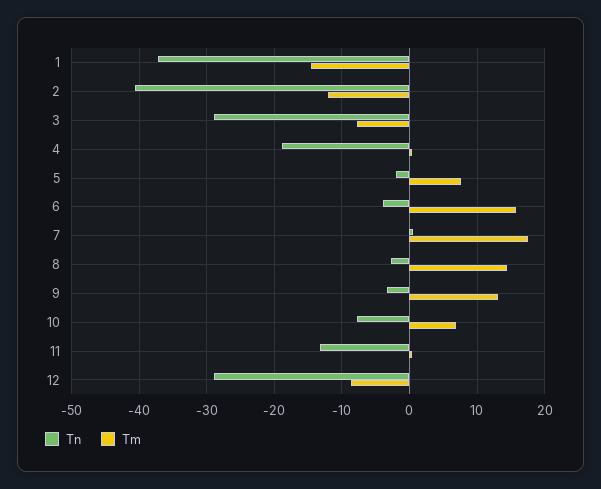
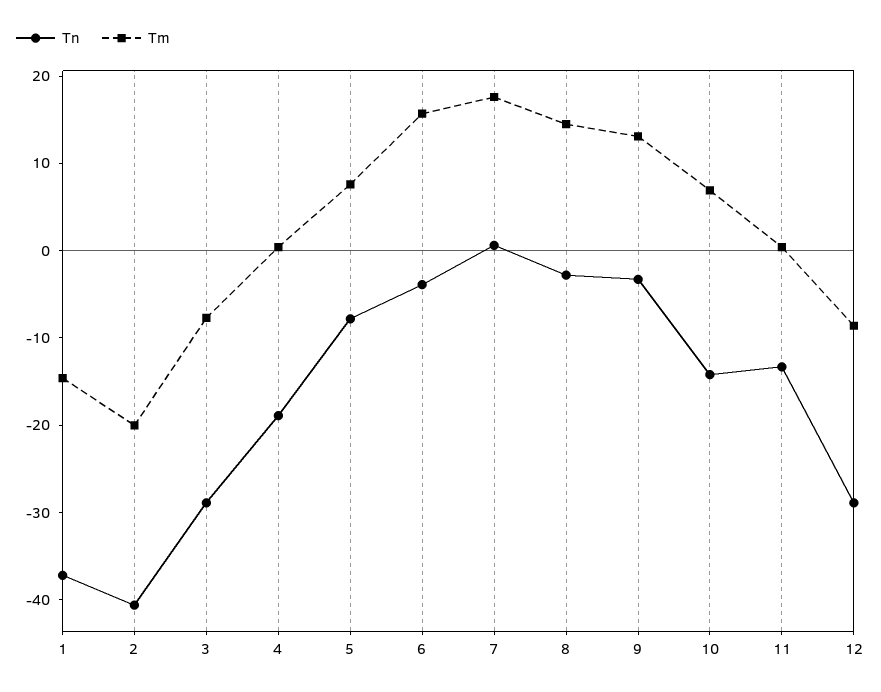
Tm, 2: -12 -> -20
Tn, 5: -2 -> -8
Tn, 10: -8 -> -14

